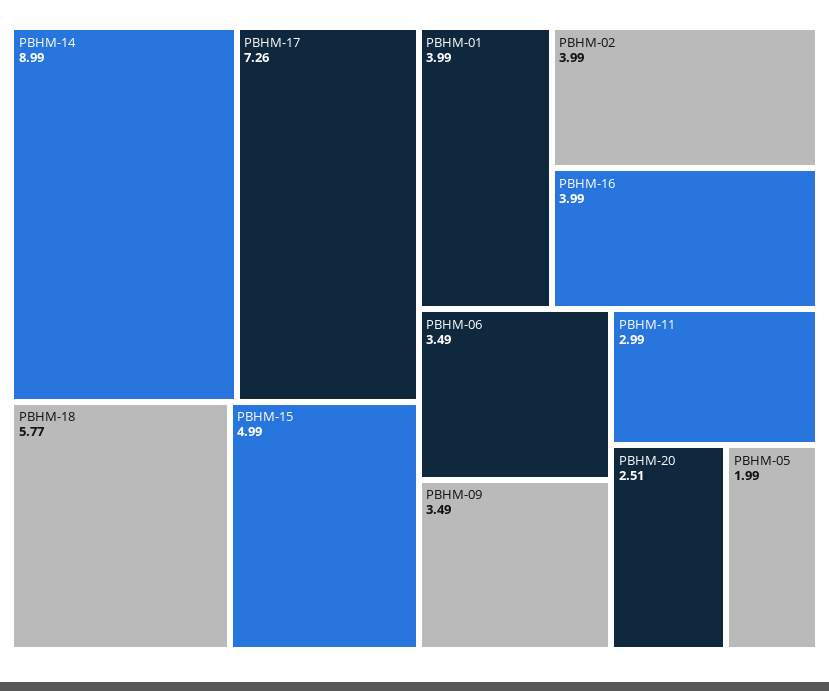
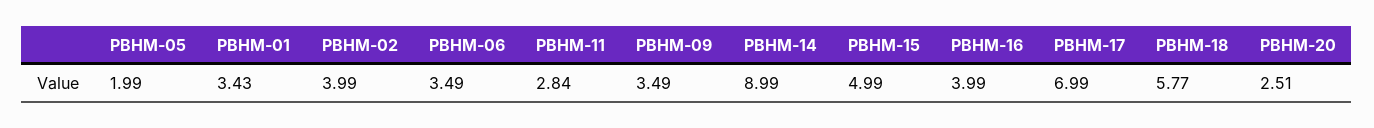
PBHM-17: 7.26 -> 6.99
PBHM-01: 3.99 -> 3.43
PBHM-11: 2.99 -> 2.84

